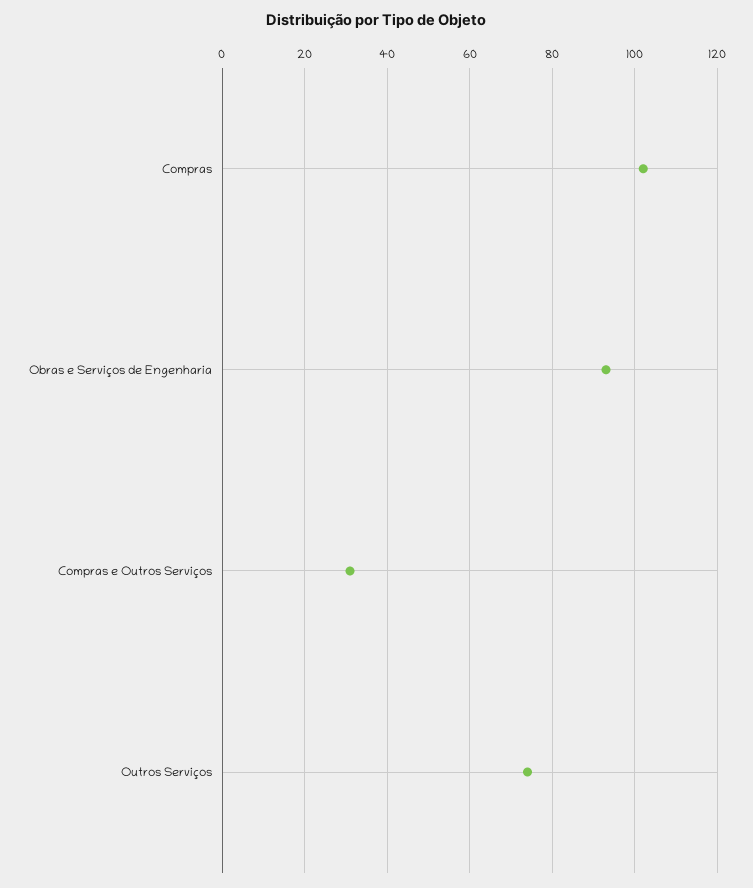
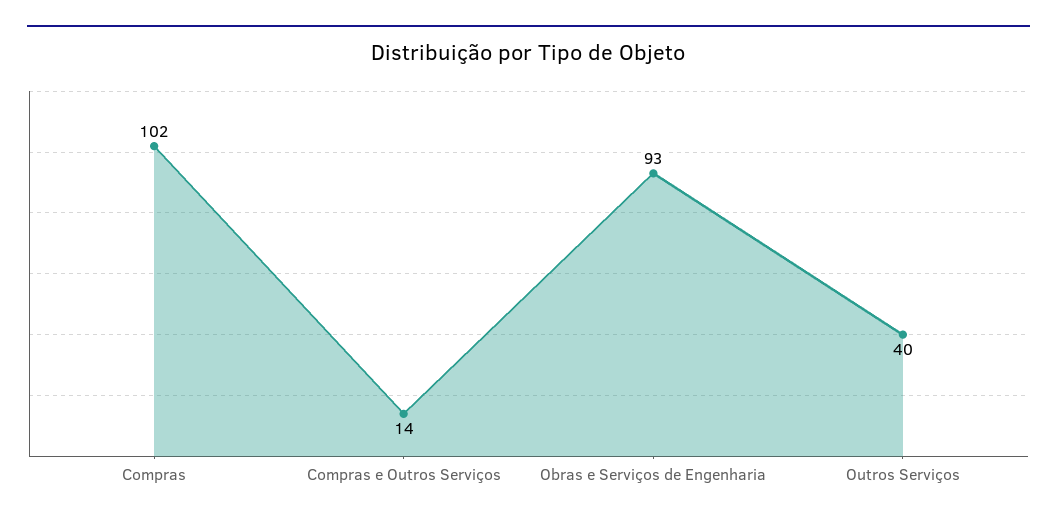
Compras e Outros Serviços: 30 -> 14
Outros Serviços: 75 -> 40

